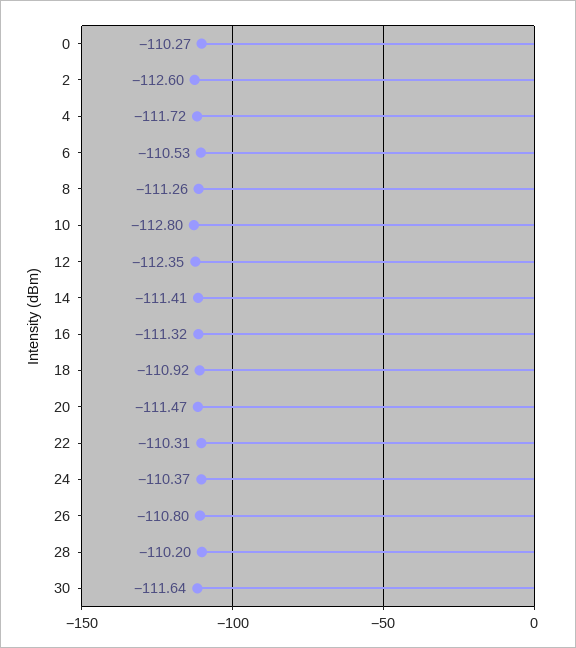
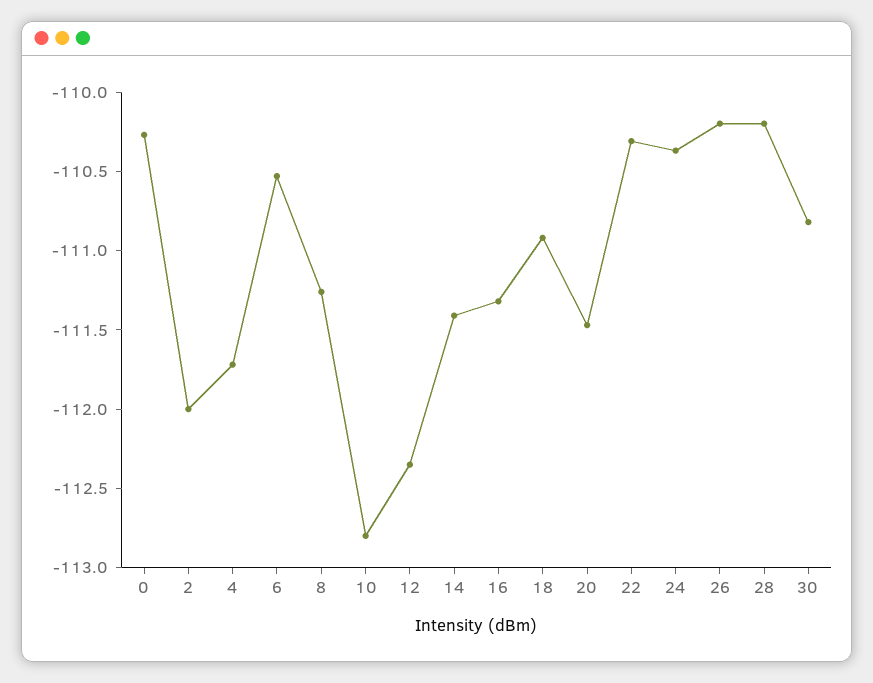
2: -112.6 -> -112
26: -110.8 -> -110.2
30: -111.64 -> -110.8

